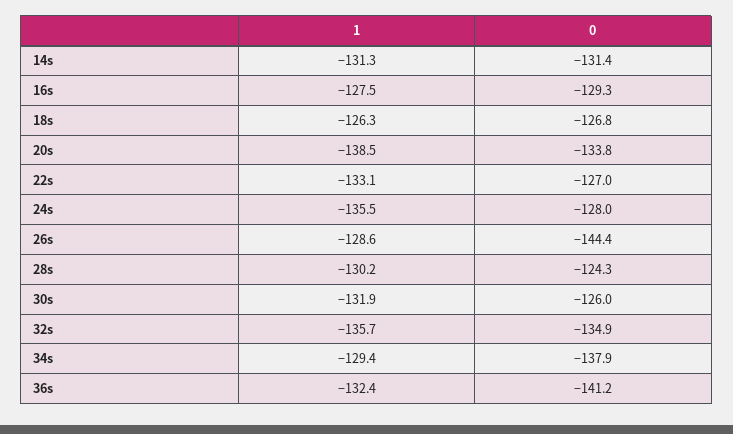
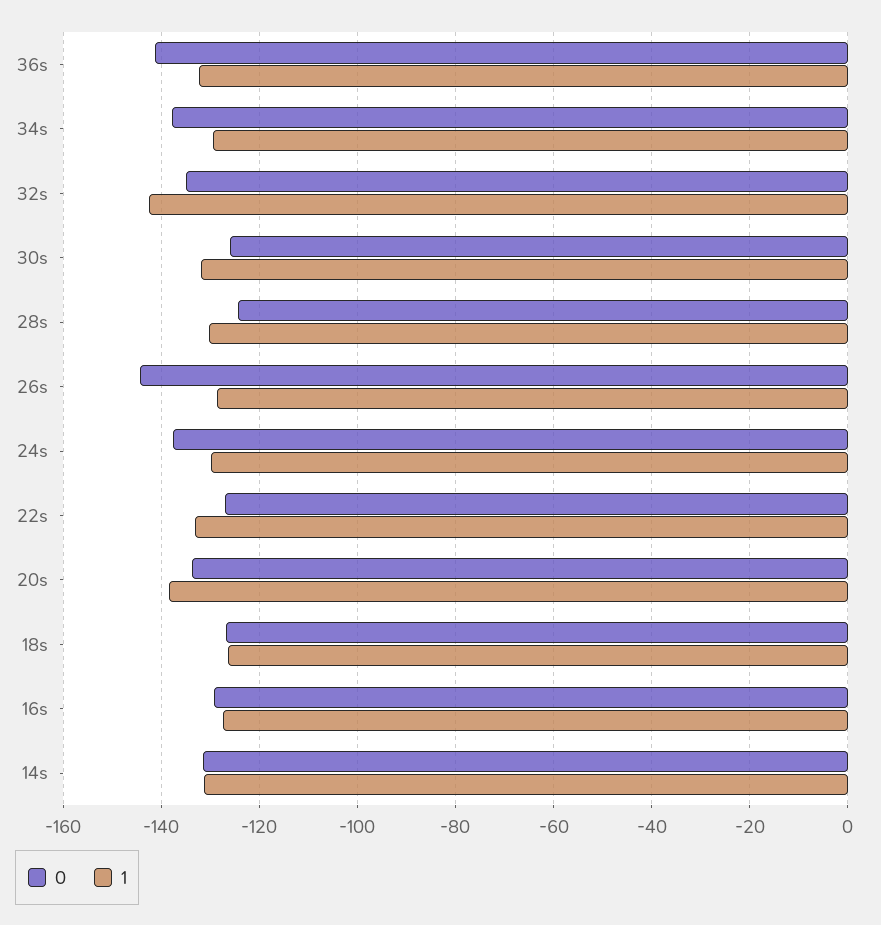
1, 24s: -135.5 -> -130
0, 24s: -128 -> -138
1, 32s: -135.7 -> -142

